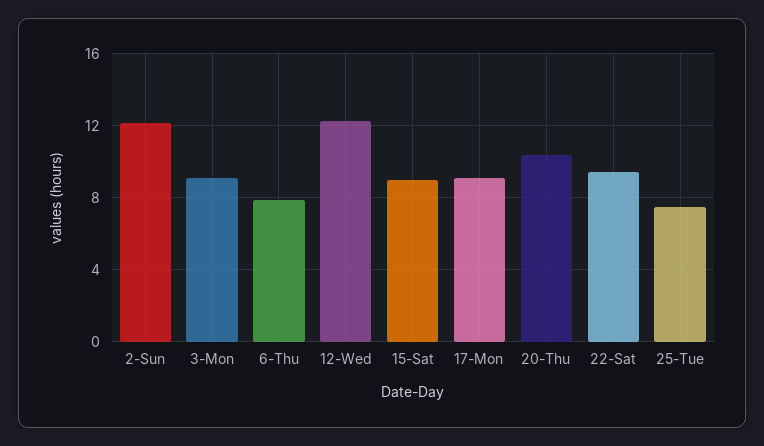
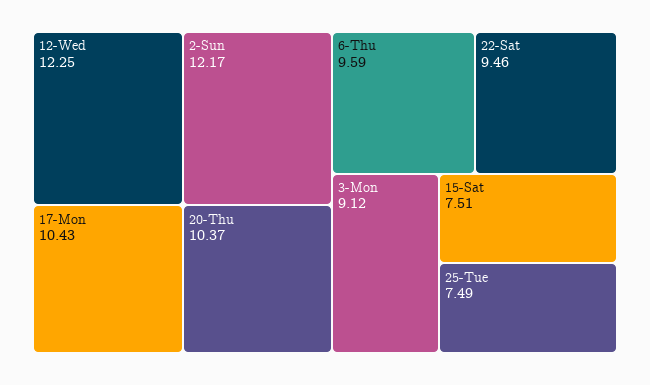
6-Thu: 8 -> 9.59
15-Sat: 9 -> 7.51
17-Mon: 9 -> 10.43

